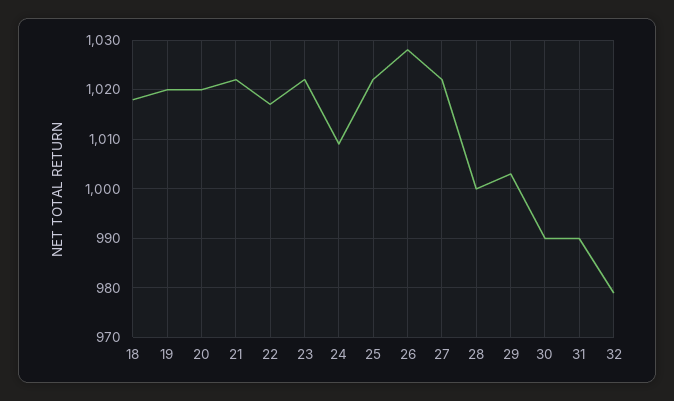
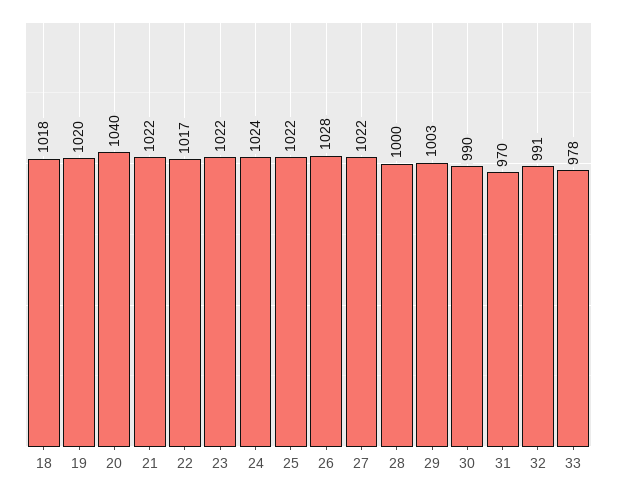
20: 1020 -> 1040
24: 1010 -> 1024
31: 990 -> 970
32: 980 -> 991
33: none -> 978

